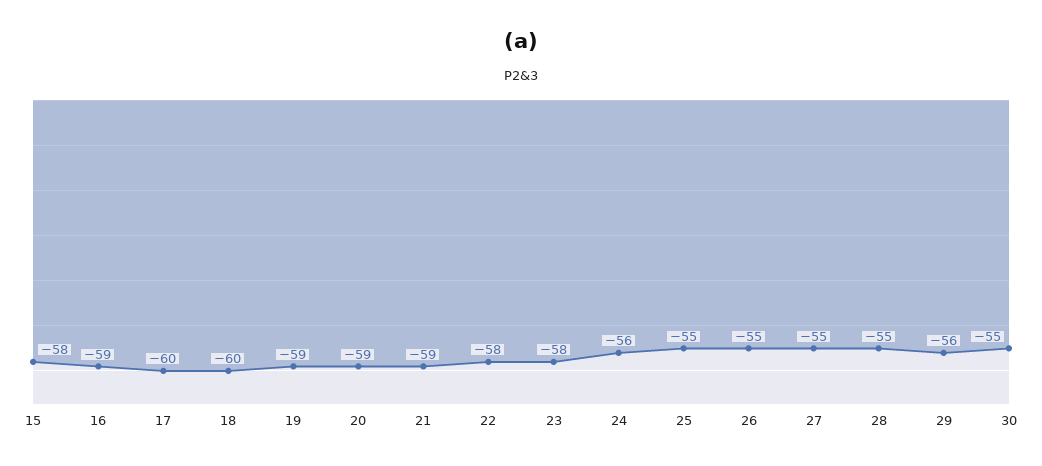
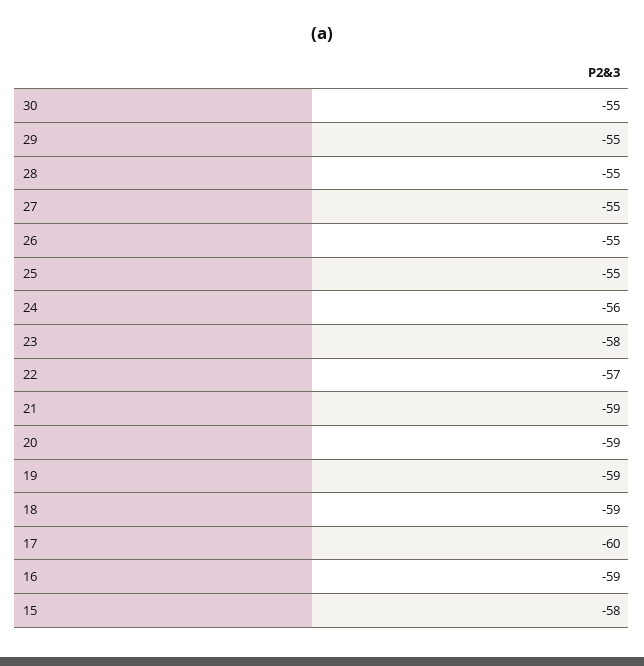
18: -60 -> -59
22: -58 -> -57
29: -56 -> -55

